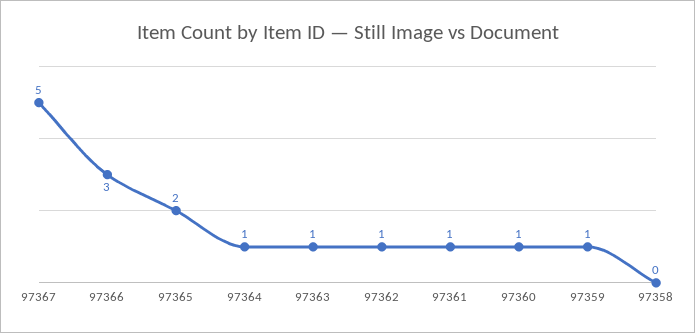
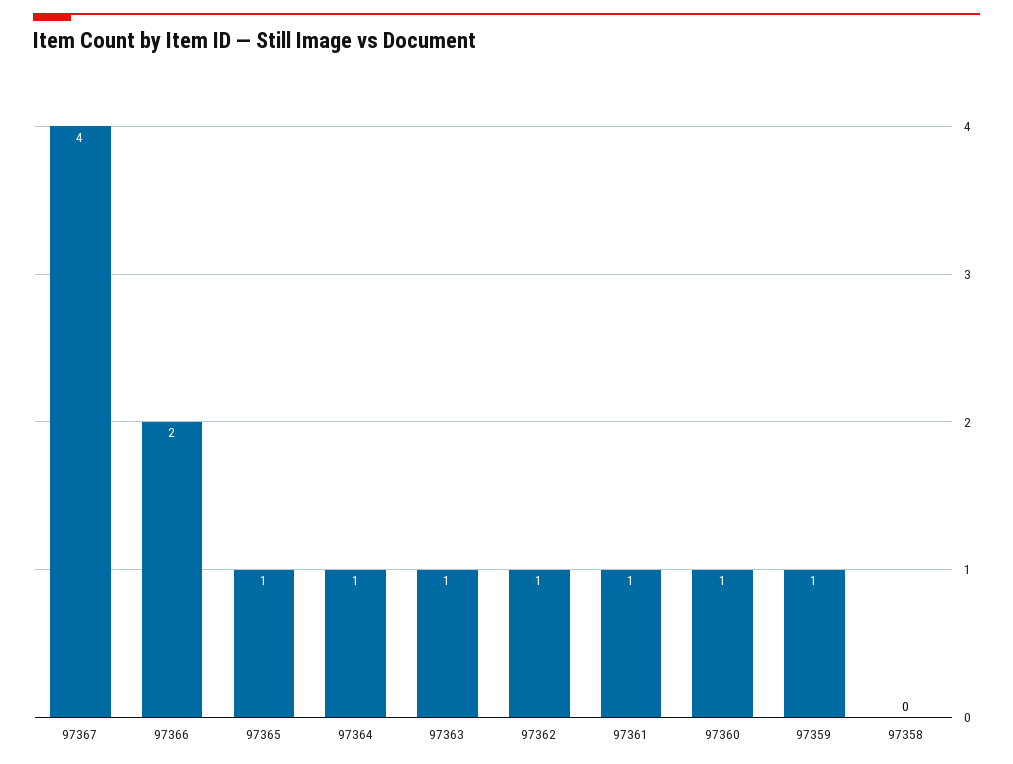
97367: 5 -> 4
97366: 3 -> 2
97365: 2 -> 1

